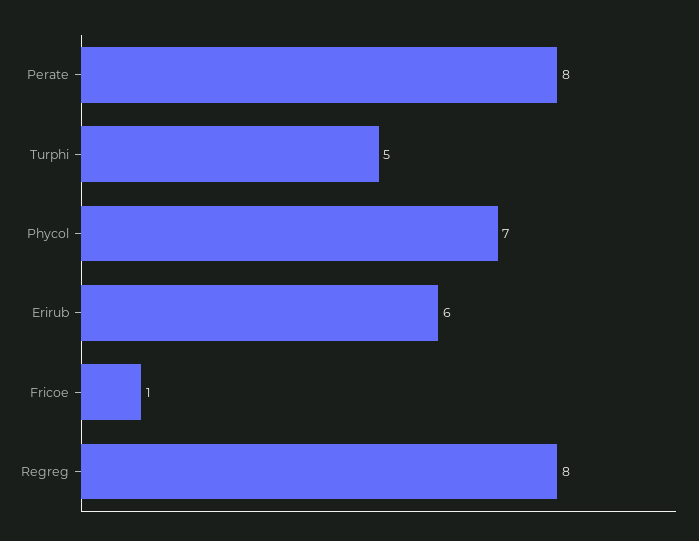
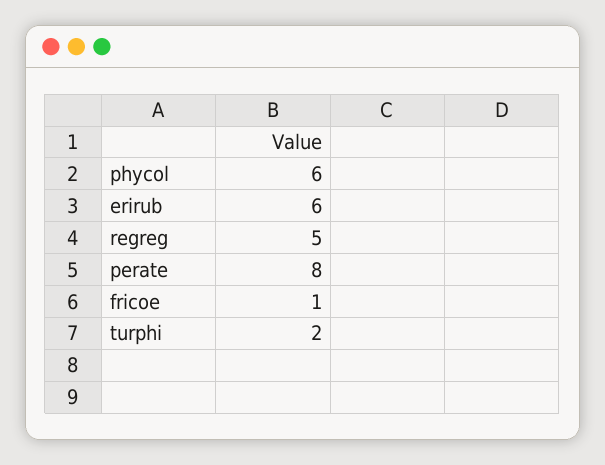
Turphi: 5 -> 2
Phycol: 7 -> 6
Regreg: 8 -> 5

